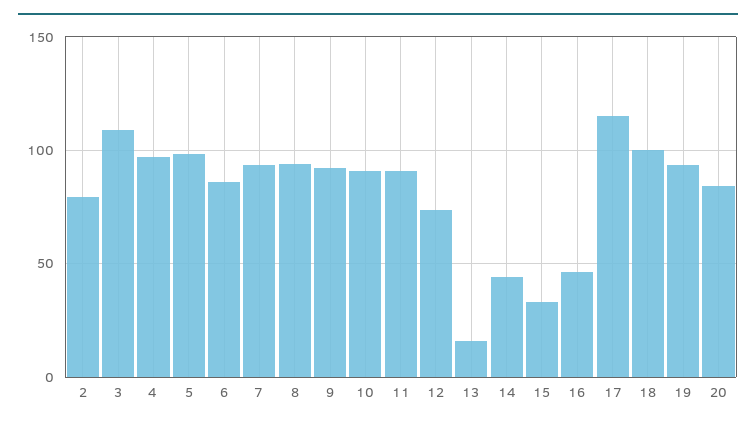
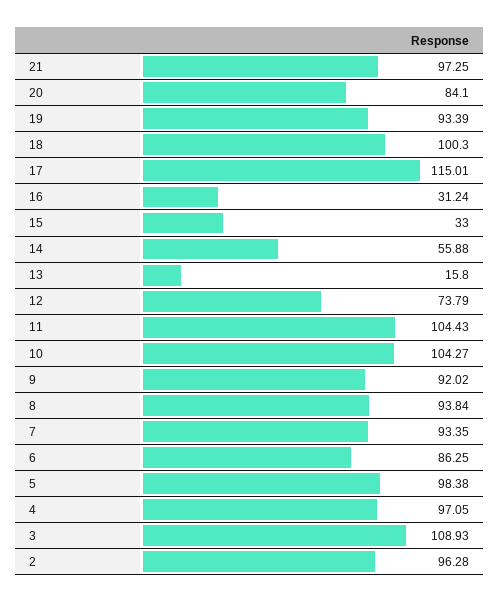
2: 80 -> 96.28
10: 90 -> 104.27
11: 90 -> 104.43
14: 45 -> 55.88
16: 45 -> 31.24
21: none -> 97.25

